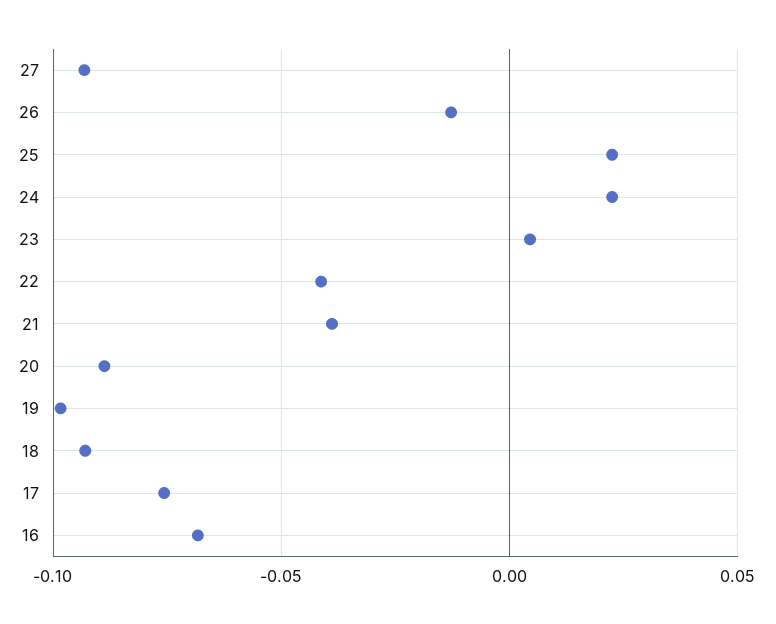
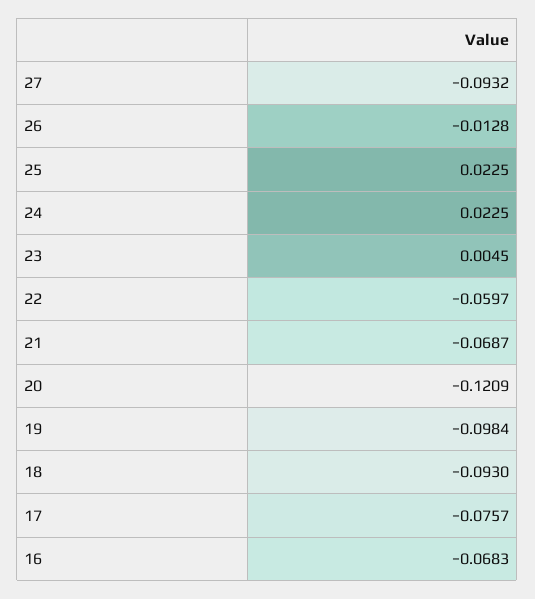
22: -0.04 -> -0.0597
21: -0.04 -> -0.0687
20: -0.09 -> -0.1209

